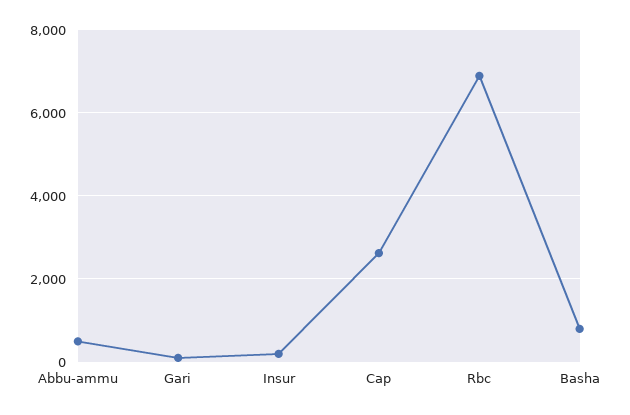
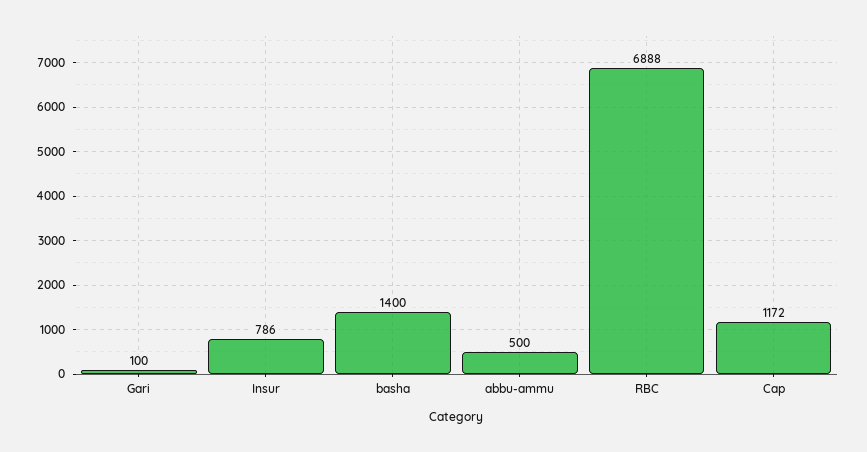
Insur: 200 -> 786
Cap: 2600 -> 1172
Basha: 800 -> 1400

